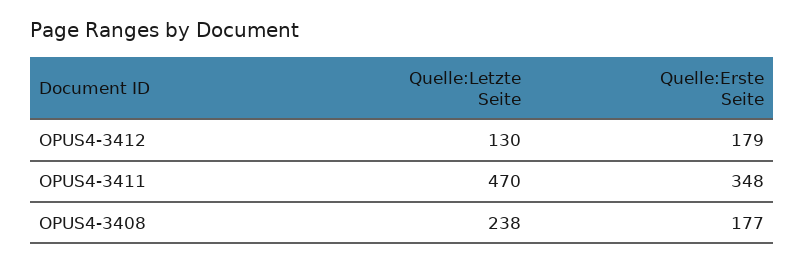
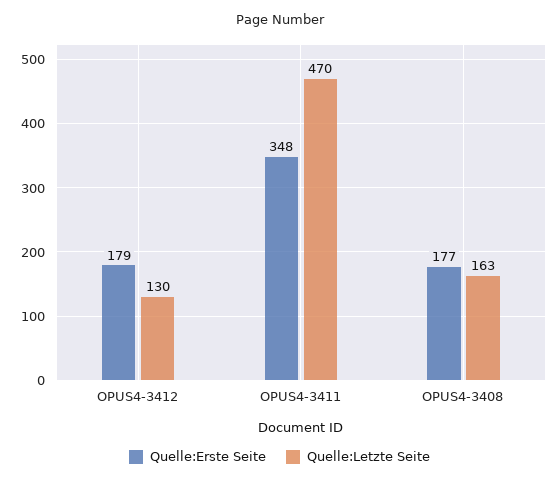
Quelle:Letzte Seite, OPUS4-3408: 238 -> 163

